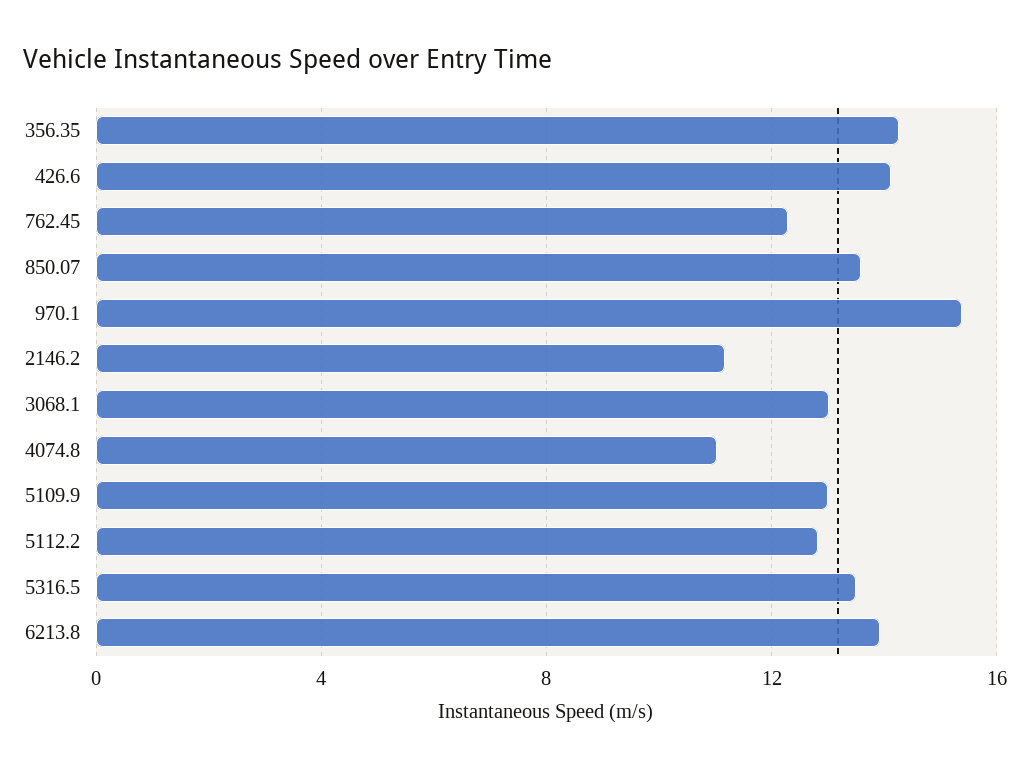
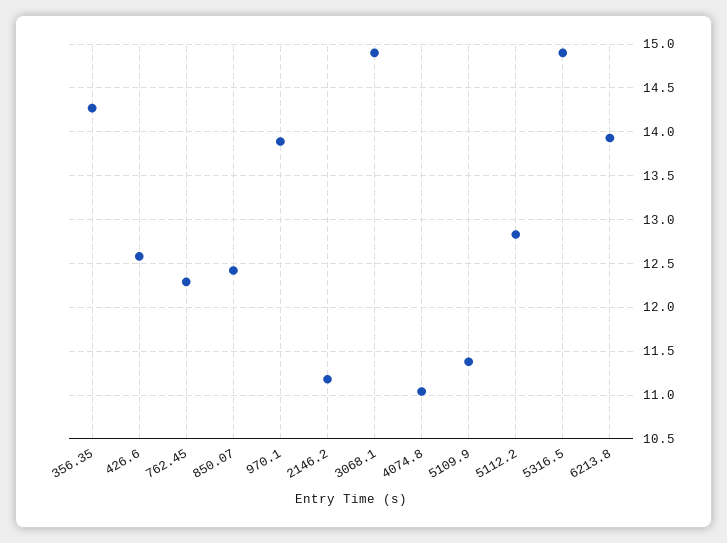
426.6: 14 -> 12.6
850.07: 13.5 -> 12.4
970.1: 15.5 -> 13.9
3068.1: 13 -> 14.9
5109.9: 13 -> 11.4
5316.5: 13.5 -> 14.9

